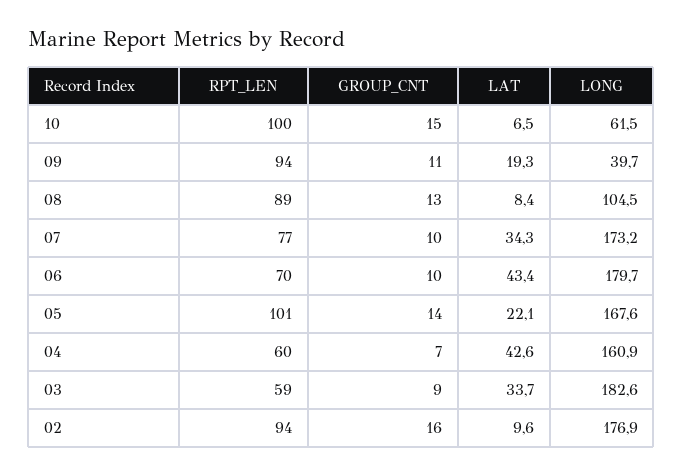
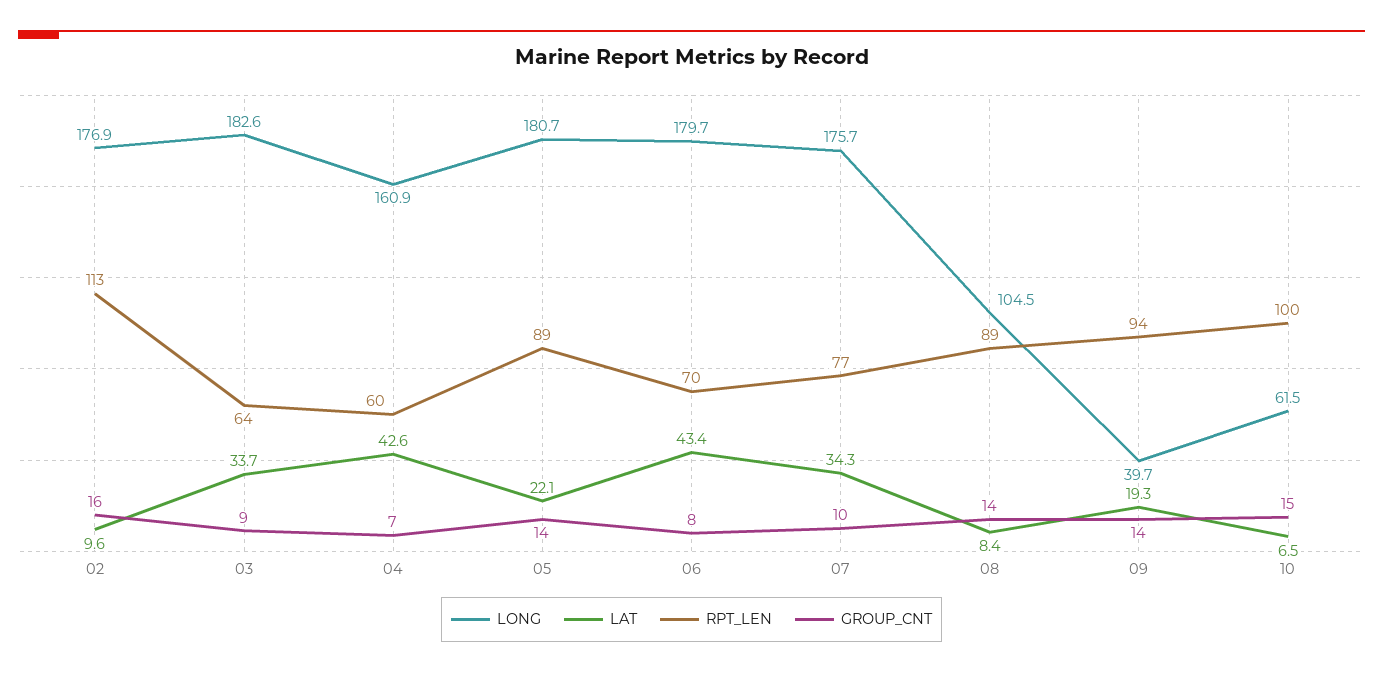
GROUP_CNT, 09: 11 -> 14
GROUP_CNT, 08: 13 -> 14
LONG, 07: 173.2 -> 175.7
GROUP_CNT, 06: 10 -> 8
RPT_LEN, 05: 101 -> 89
LONG, 05: 167.6 -> 180.7
RPT_LEN, 03: 59 -> 64
RPT_LEN, 02: 94 -> 113

